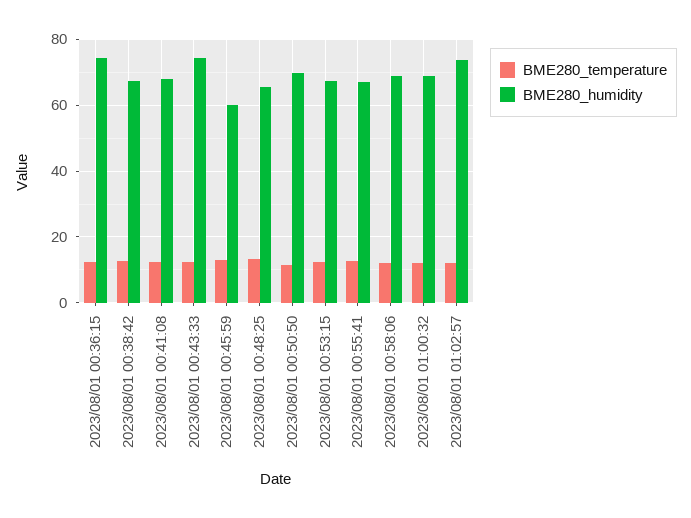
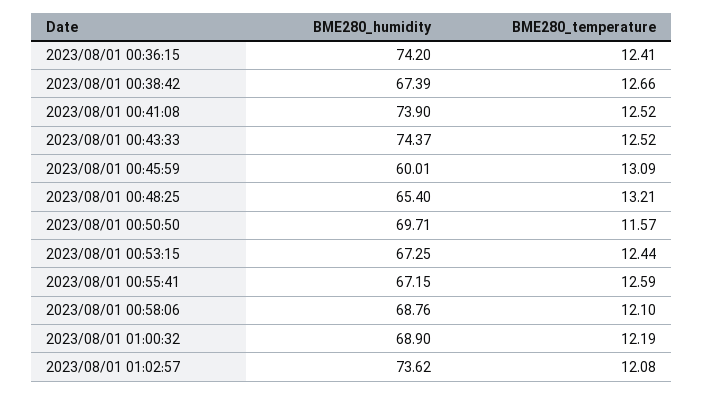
BME280_humidity, 2023/08/01 00:41:08: 68 -> 73.9

